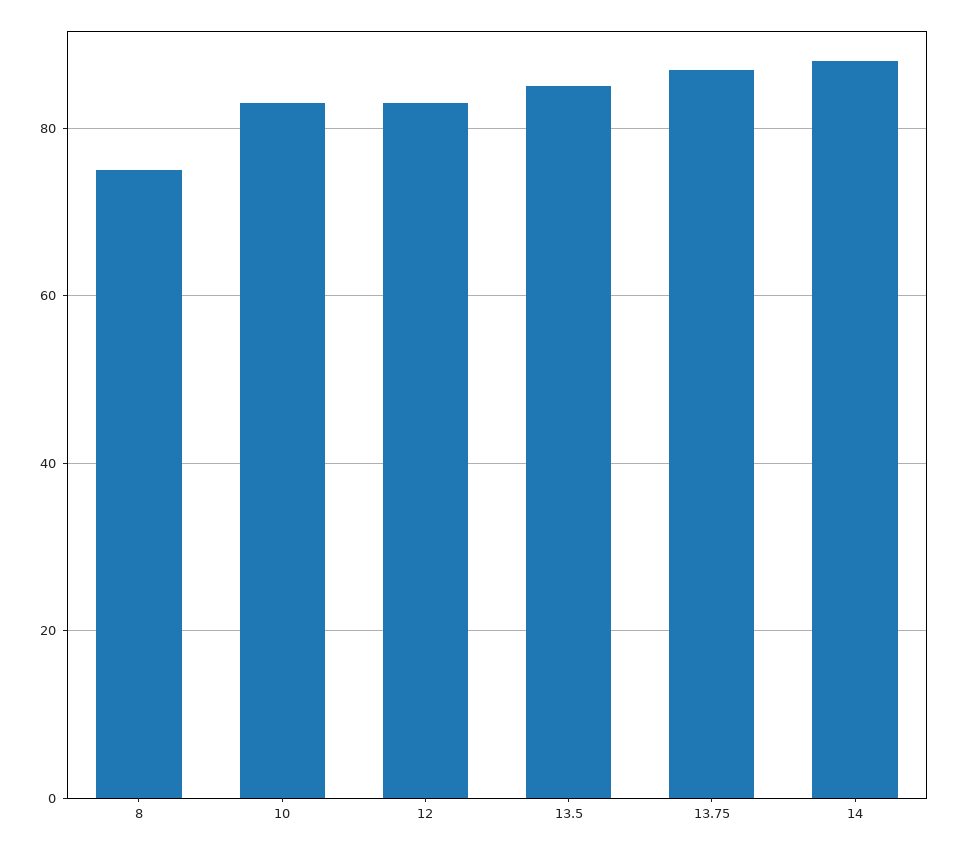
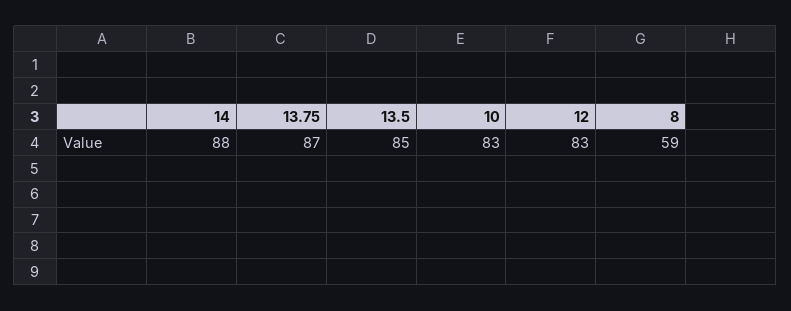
8: 75 -> 59

